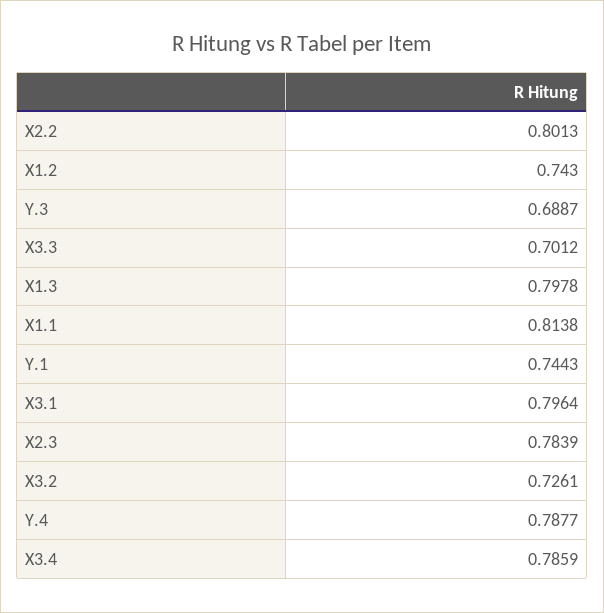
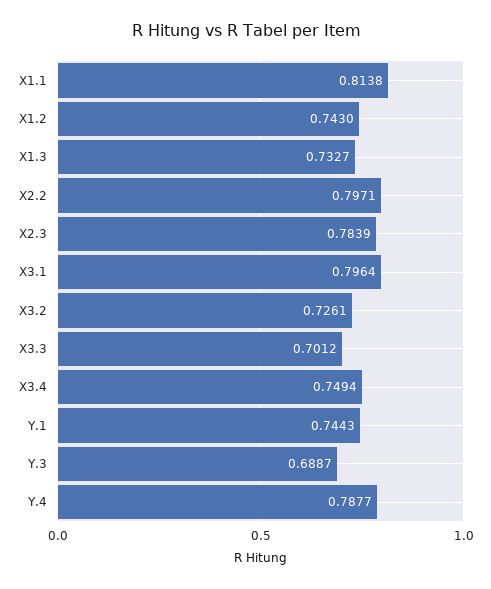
X2.2: 0.8013 -> 0.7971
X1.3: 0.7978 -> 0.7327
X3.4: 0.7859 -> 0.7494

